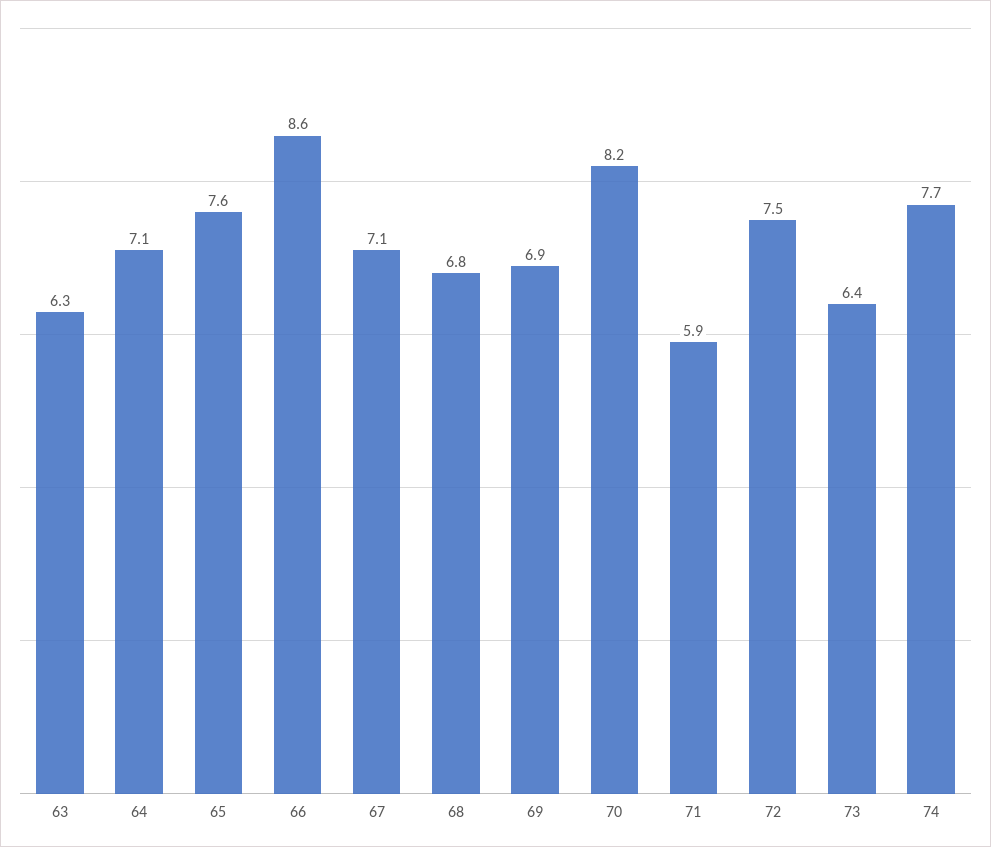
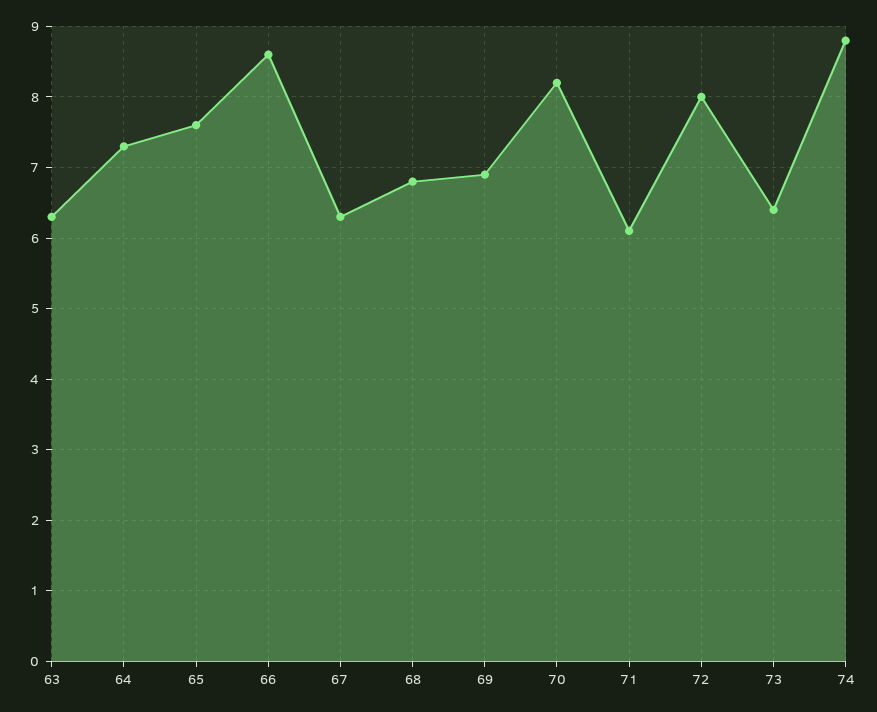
64: 7.1 -> 7.3
67: 7.1 -> 6.3
71: 5.9 -> 6.1
72: 7.5 -> 8
74: 7.7 -> 8.8

